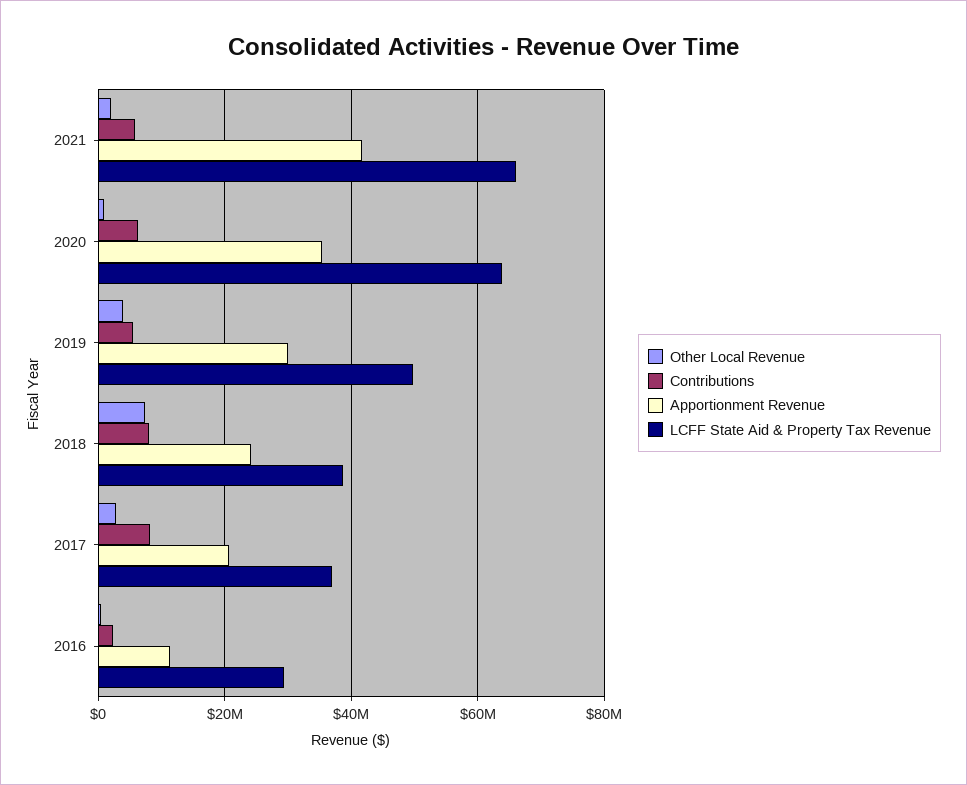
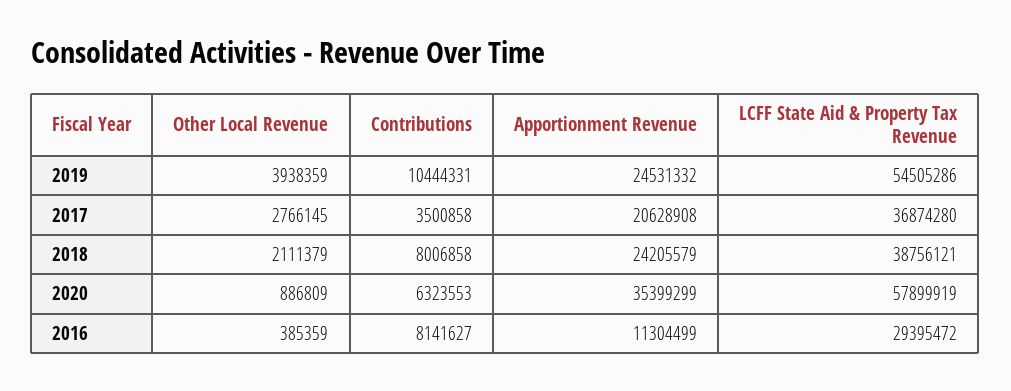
Other Local Revenue, 2021: 2000000 -> none
Contributions, 2021: 6000000 -> none
Apportionment Revenue, 2021: 42000000 -> none
LCFF State Aid & Property Tax Revenue, 2021: 66000000 -> none
LCFF State Aid & Property Tax Revenue, 2020: 64000000 -> 57899919
Contributions, 2019: 6000000 -> 10444331
Apportionment Revenue, 2019: 30000000 -> 24531332
LCFF State Aid & Property Tax Revenue, 2019: 50000000 -> 54505286
Other Local Revenue, 2018: 8000000 -> 2111379
Contributions, 2017: 8000000 -> 3500858
Contributions, 2016: 2000000 -> 8141627

